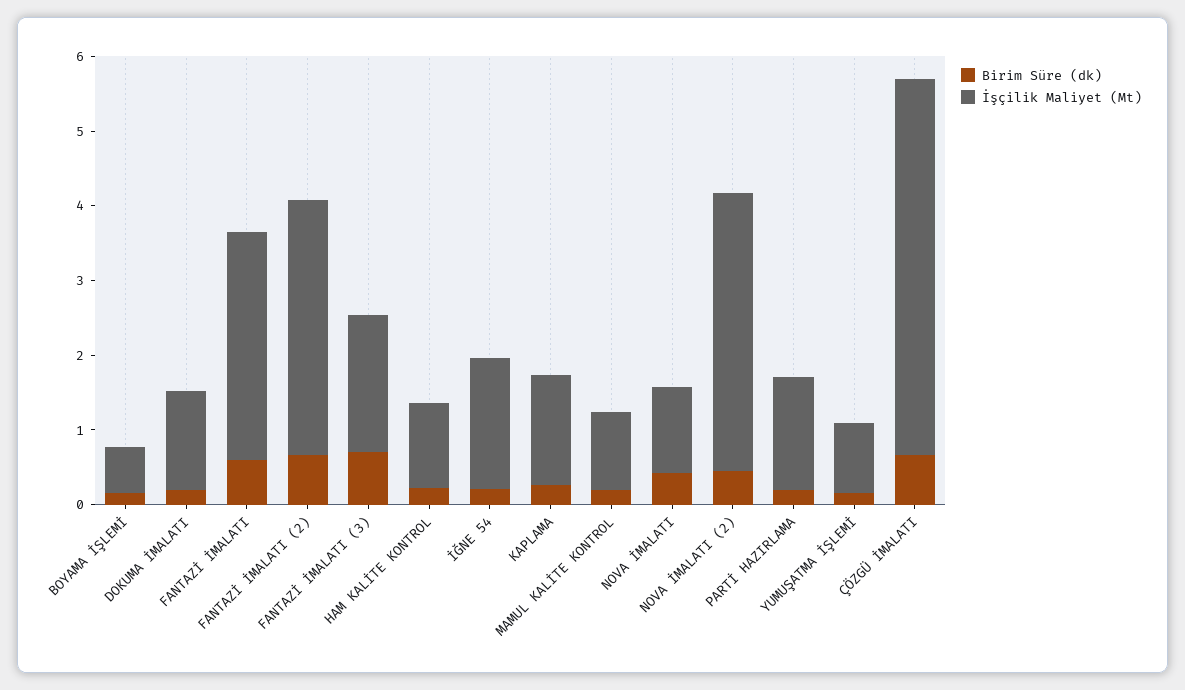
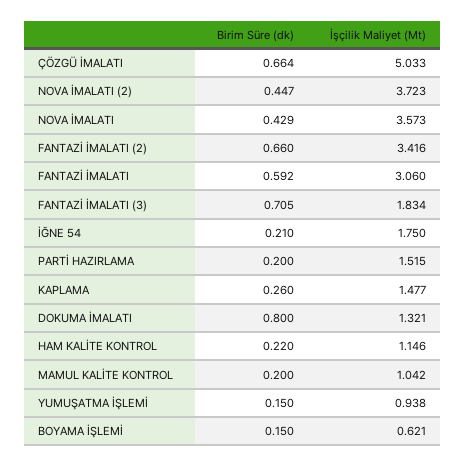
Birim Süre (dk), DOKUMA İMALATI: 0.2 -> 0.8
İşçilik Maliyet (Mt), NOVA İMALATI: 1.2 -> 3.573

